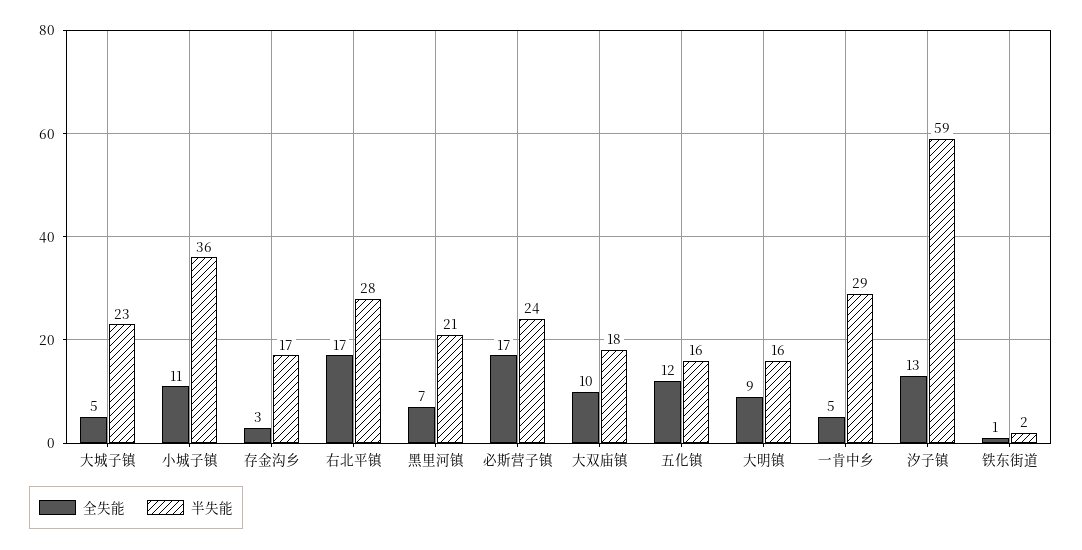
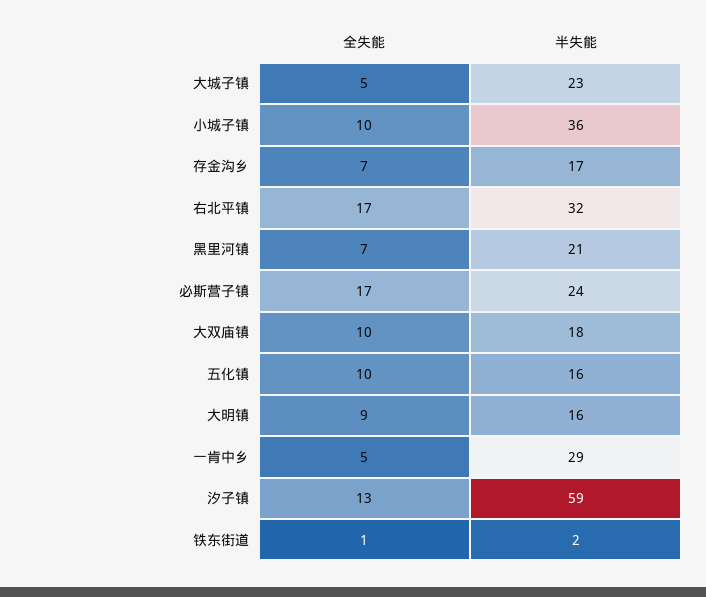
全失能, 小城子镇: 11 -> 10
全失能, 存金沟乡: 3 -> 7
半失能, 右北平镇: 28 -> 32
全失能, 五化镇: 12 -> 10

